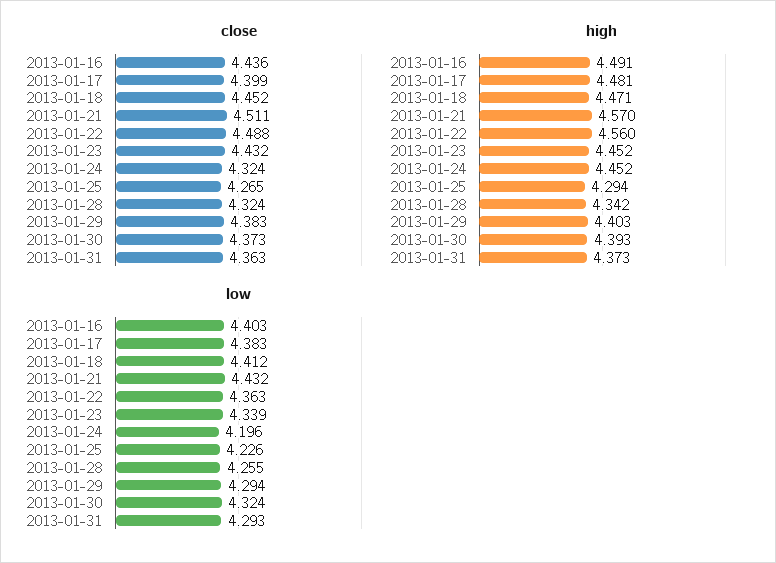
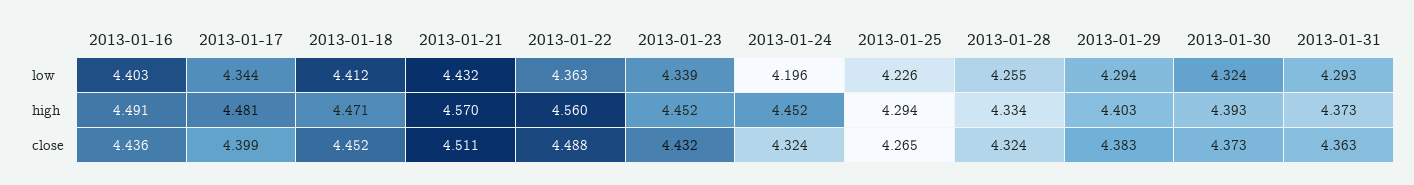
high, 2013-01-28: 4.342 -> 4.334
low, 2013-01-17: 4.383 -> 4.344

